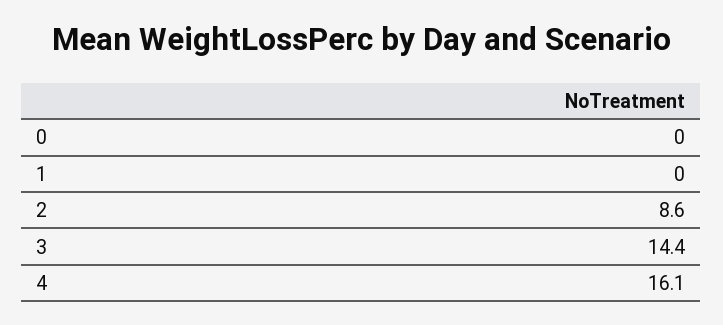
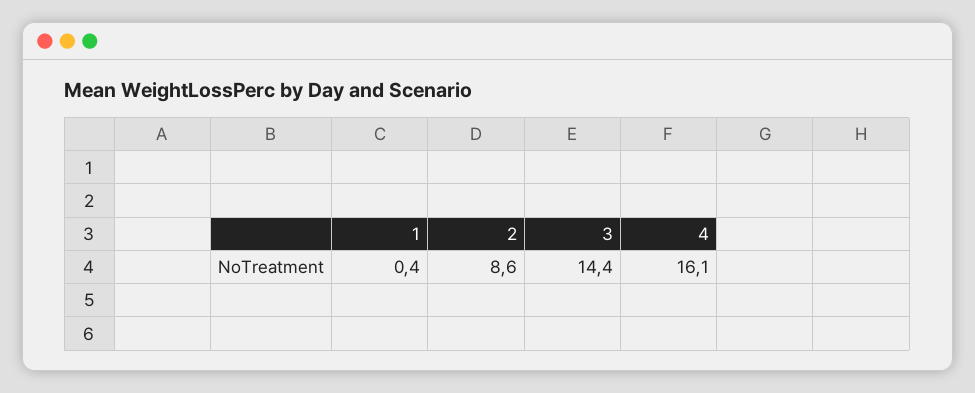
0: 0 -> none
1: 0 -> 0.4

